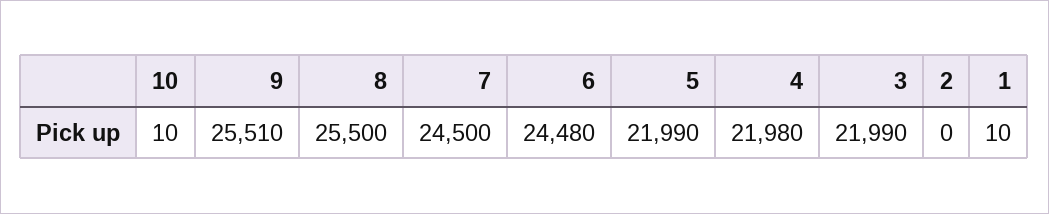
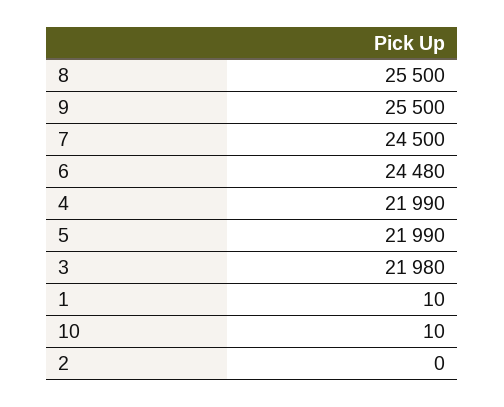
9: 25510 -> 25500
4: 21980 -> 21990
3: 21990 -> 21980

